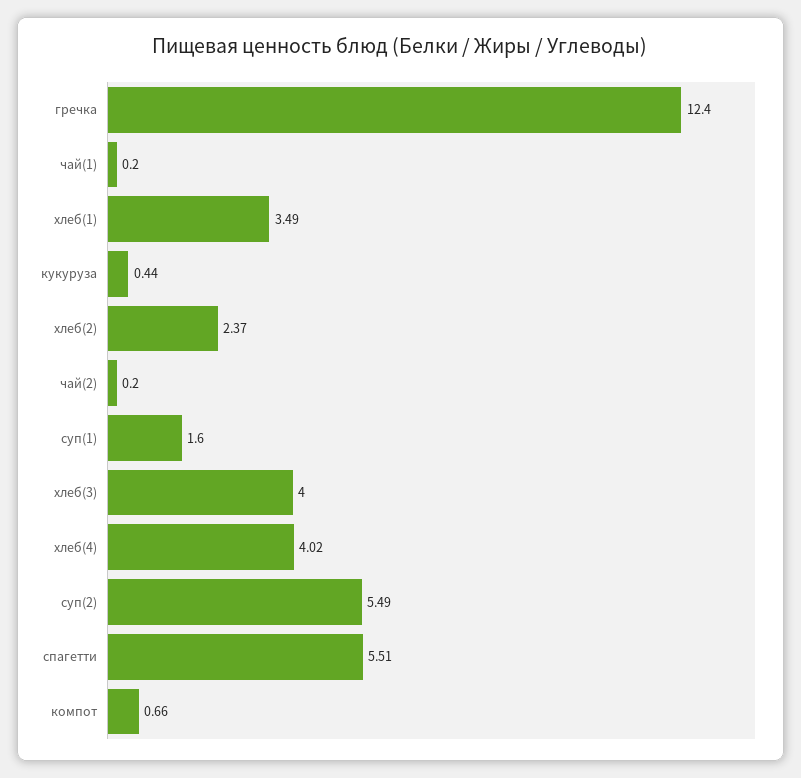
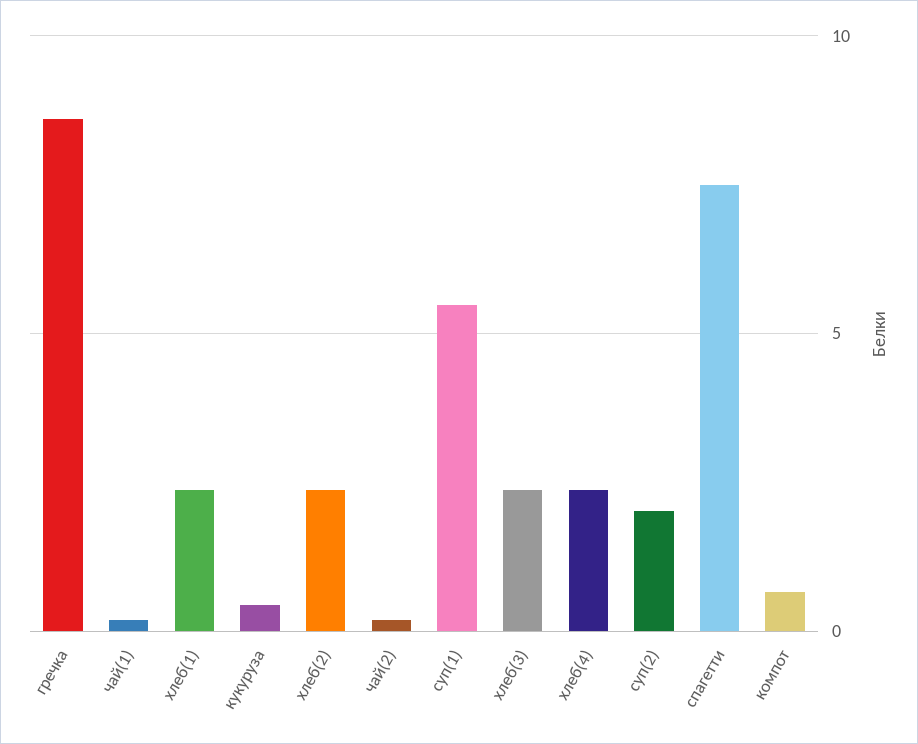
гречка: 12.4 -> 8.5
хлеб(1): 3.49 -> 2.5
суп(1): 1.6 -> 5.5
хлеб(3): 4 -> 2.5
хлеб(4): 4.02 -> 2.5
суп(2): 5.49 -> 2
спагетти: 5.51 -> 7.5

